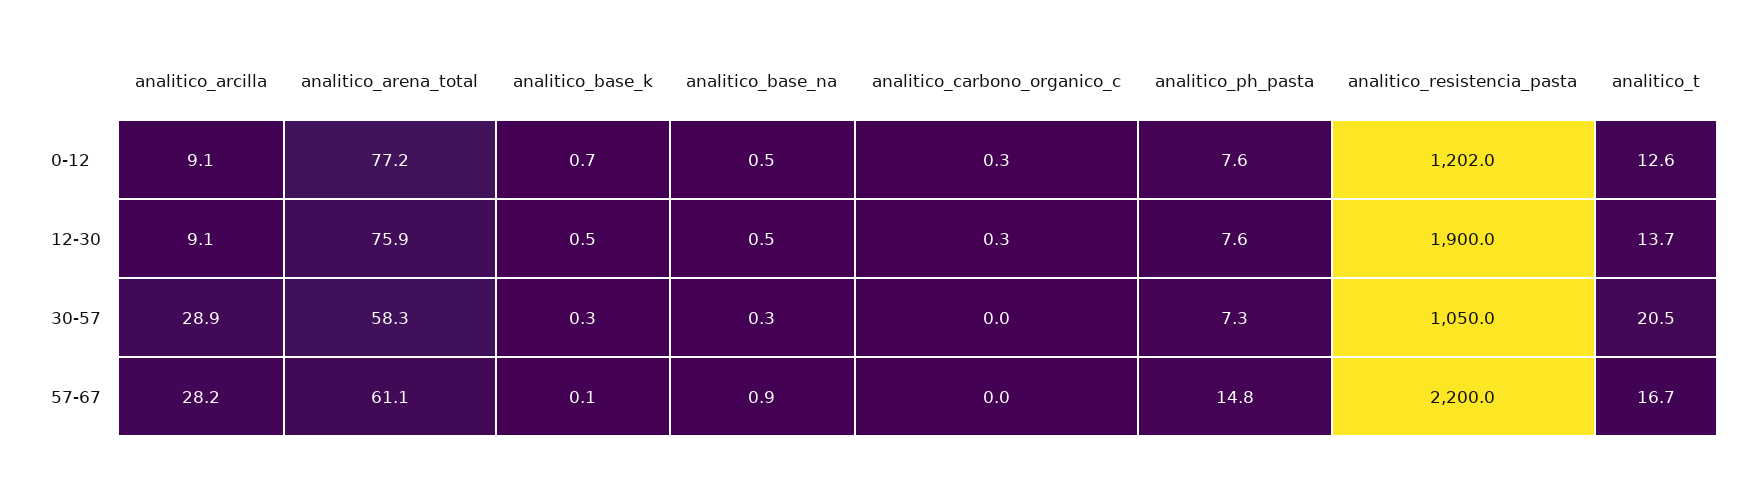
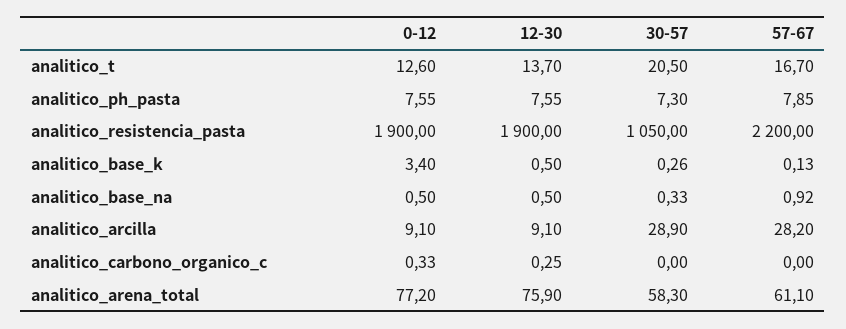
analitico_base_k, 0-12: 0.7 -> 3.4
analitico_resistencia_pasta, 0-12: 1202 -> 1900
analitico_ph_pasta, 57-67: 14.8 -> 7.85

